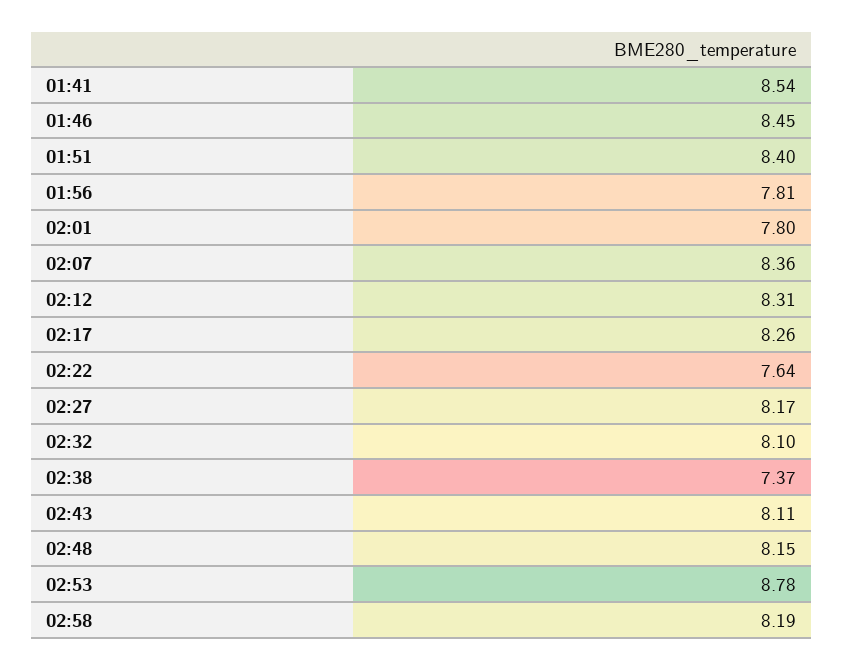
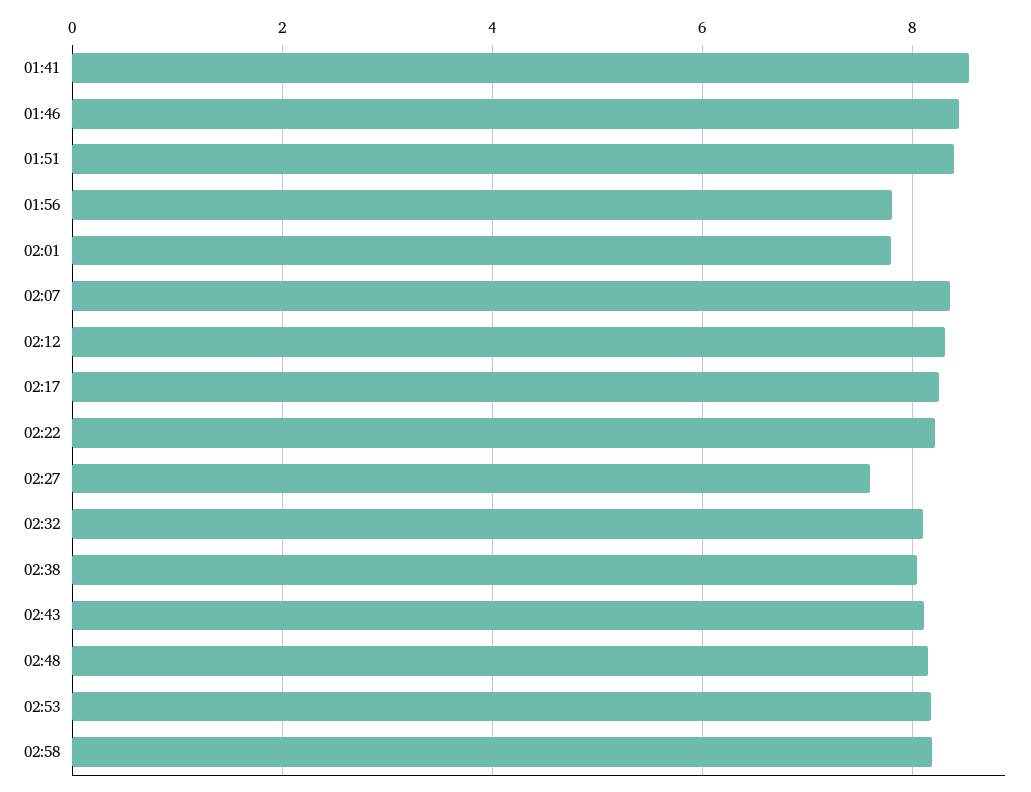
02:22: 7.64 -> 8.2
02:27: 8.17 -> 7.6
02:38: 7.37 -> 8
02:53: 8.78 -> 8.2

